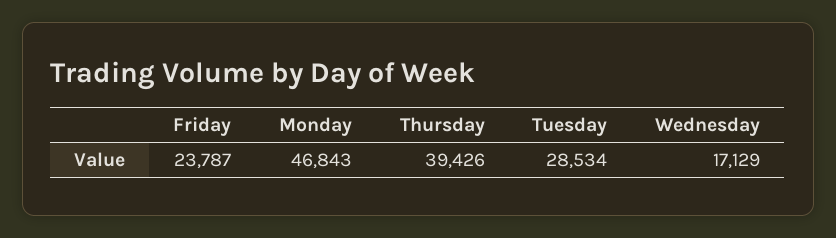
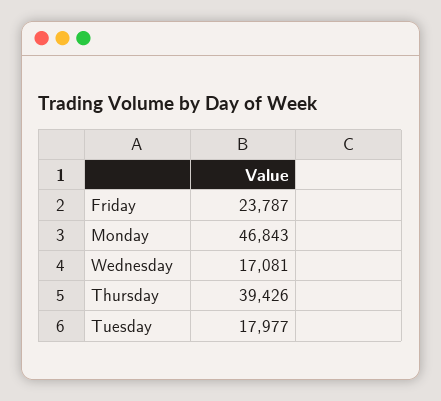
Tuesday: 28534 -> 17977
Wednesday: 17129 -> 17081

